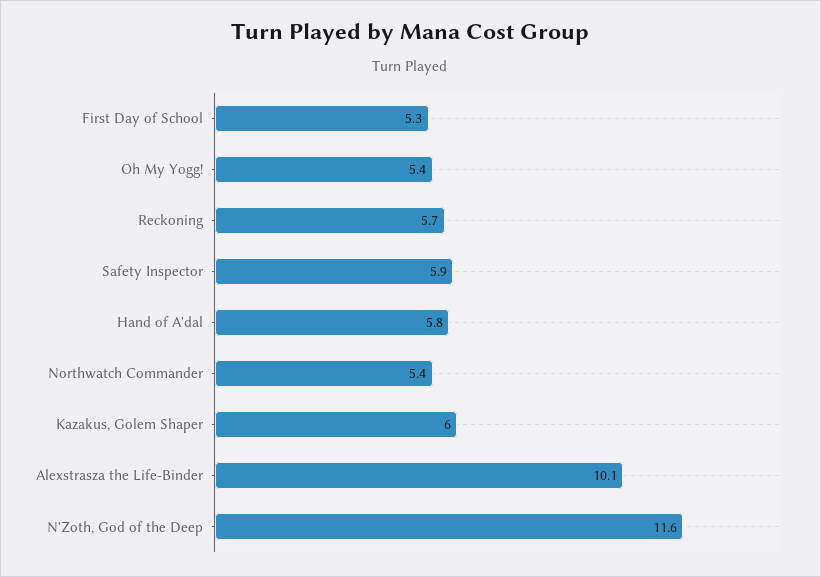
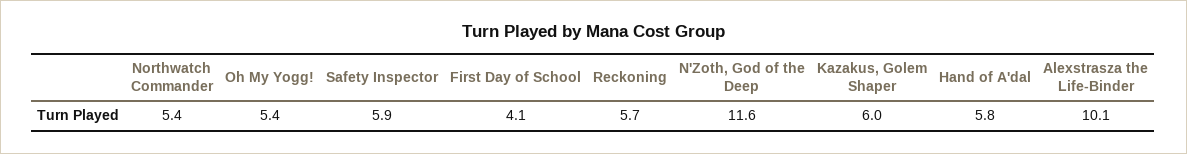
First Day of School: 5.3 -> 4.1

